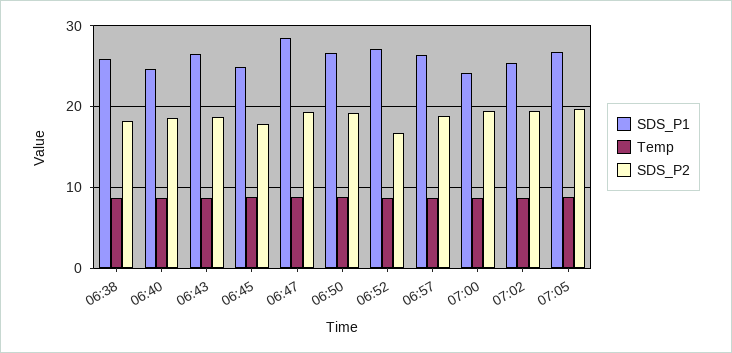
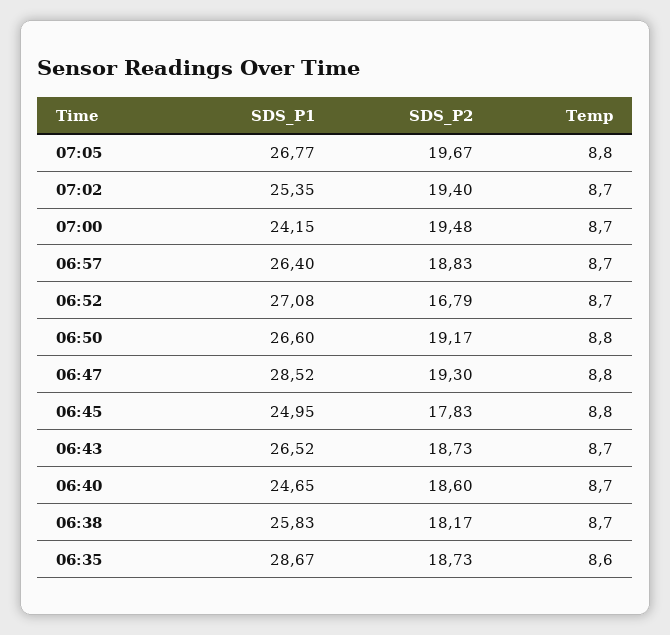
SDS_P1, 06:35: none -> 28.67
SDS_P2, 06:35: none -> 18.73
Temp, 06:35: none -> 8.6

